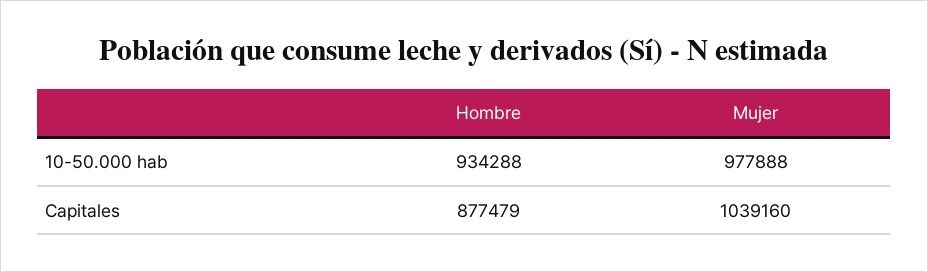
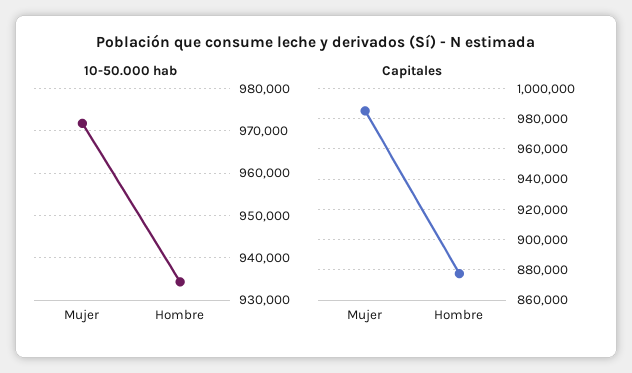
10-50.000 hab, Mujer: 977888 -> 972000
Capitales, Mujer: 1039160 -> 985000

